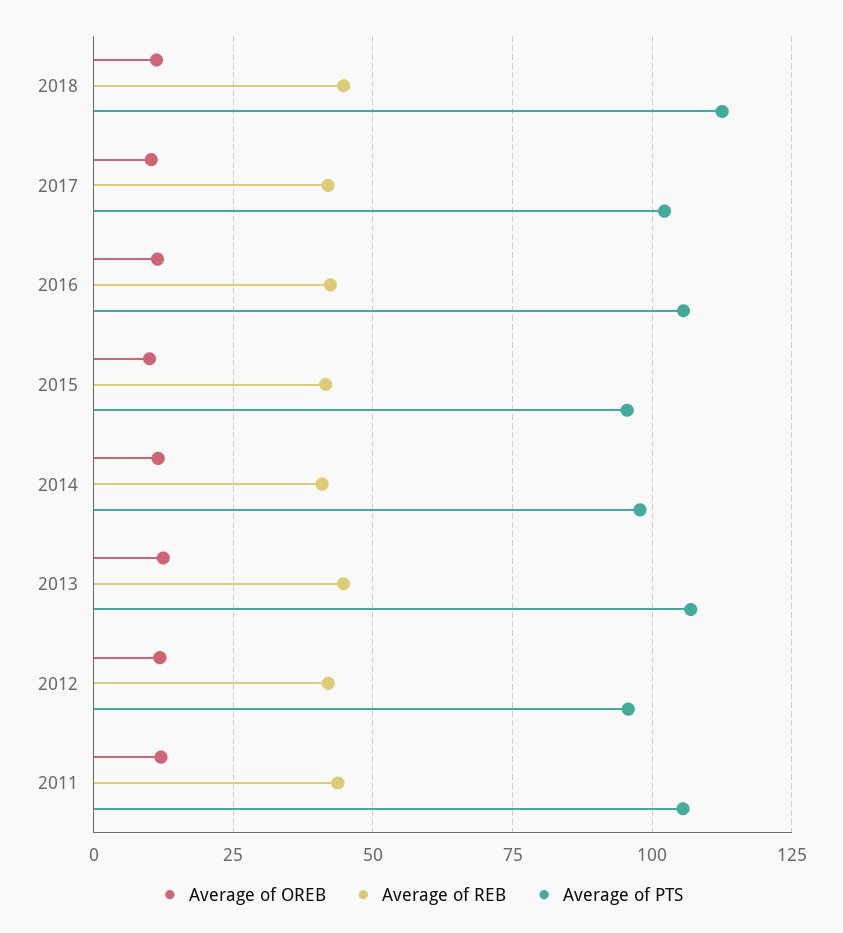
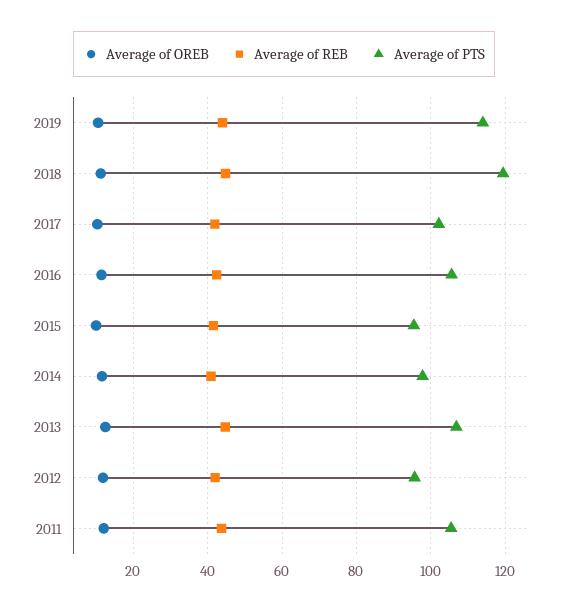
Average of PTS, 2018: 112.5 -> 120
Average of OREB, 2019: none -> 10
Average of REB, 2019: none -> 44
Average of PTS, 2019: none -> 114

